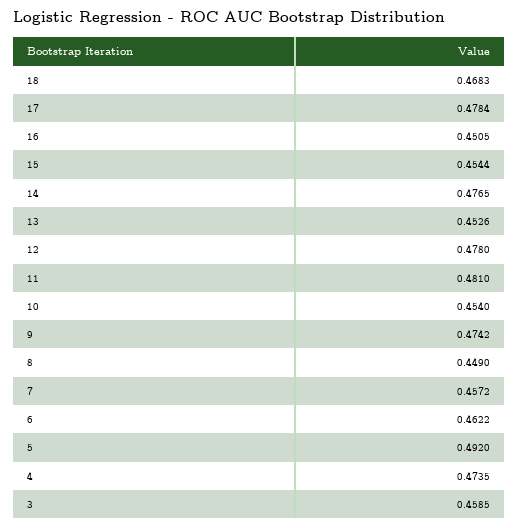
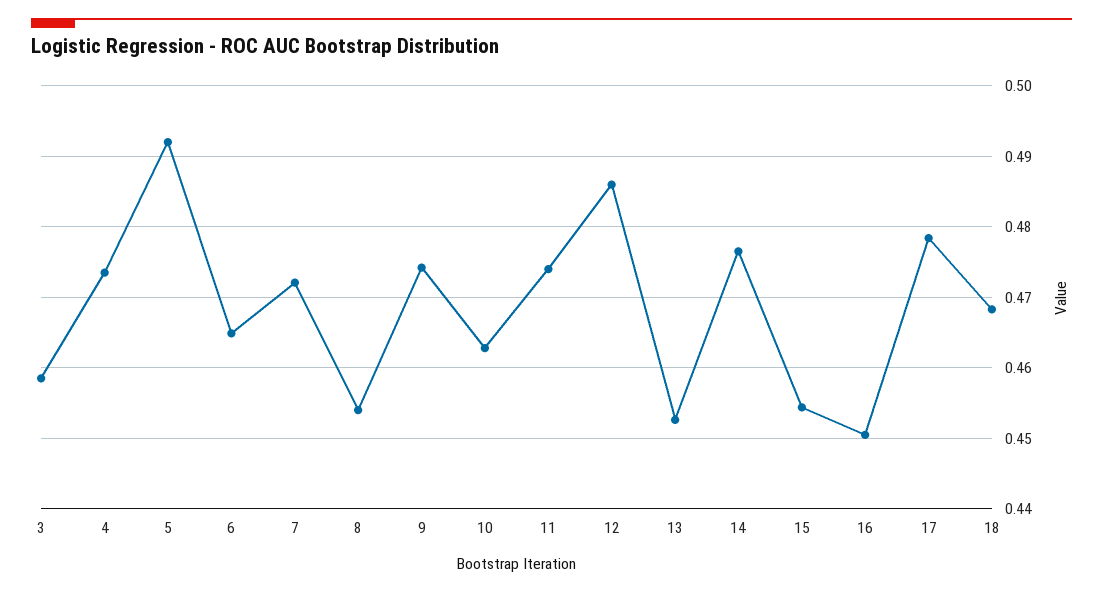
12: 0.478 -> 0.486
11: 0.481 -> 0.474
10: 0.454 -> 0.463
8: 0.449 -> 0.454
7: 0.4572 -> 0.472
6: 0.4622 -> 0.465

